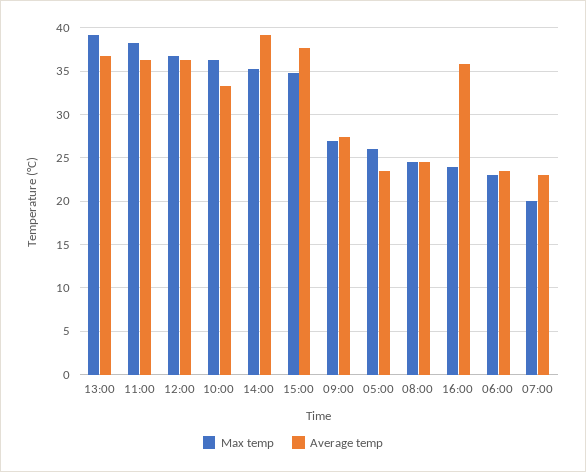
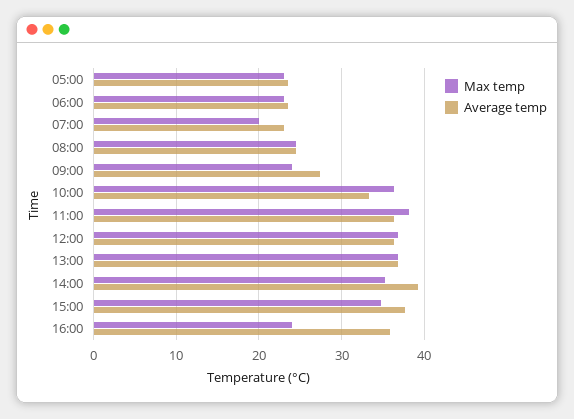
Max temp, 13:00: 39 -> 37
Max temp, 09:00: 27 -> 24
Max temp, 05:00: 26 -> 23

